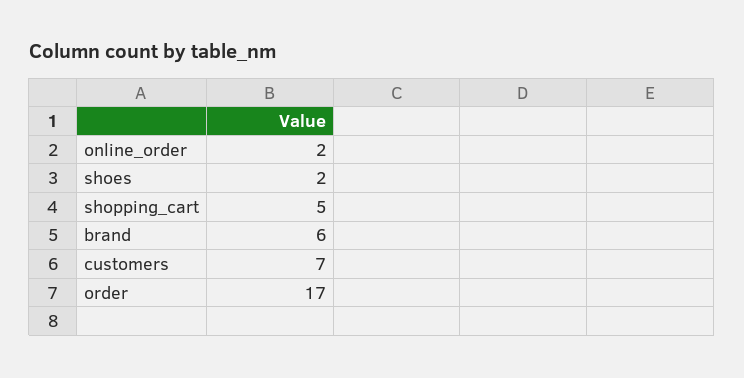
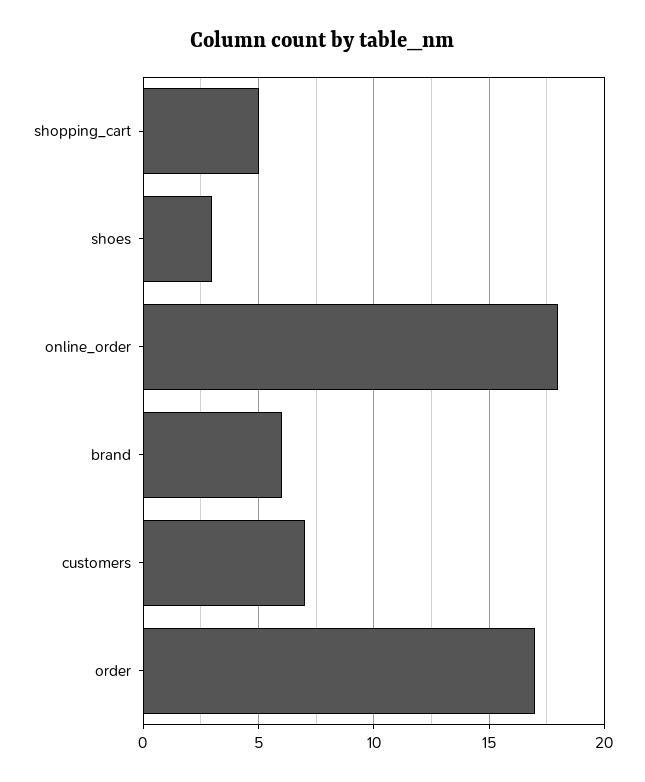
online_order: 2 -> 18
shoes: 2 -> 3

